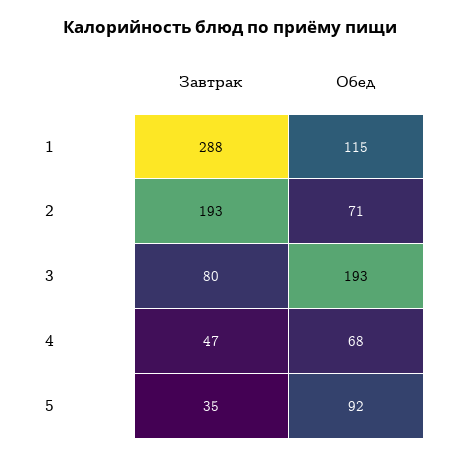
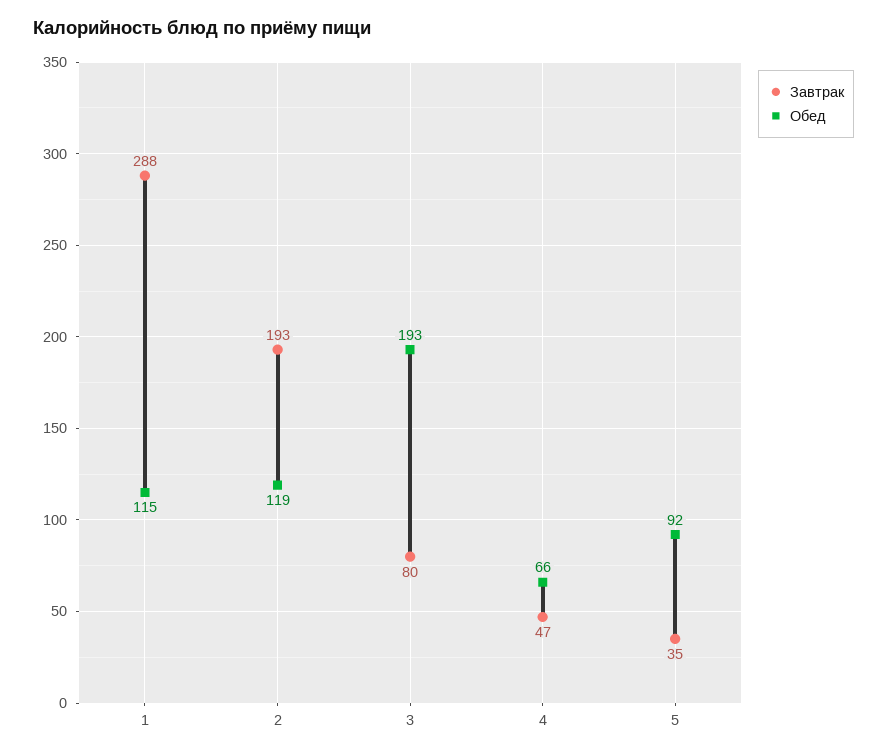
Обед, 2: 71 -> 119
Обед, 4: 68 -> 66

